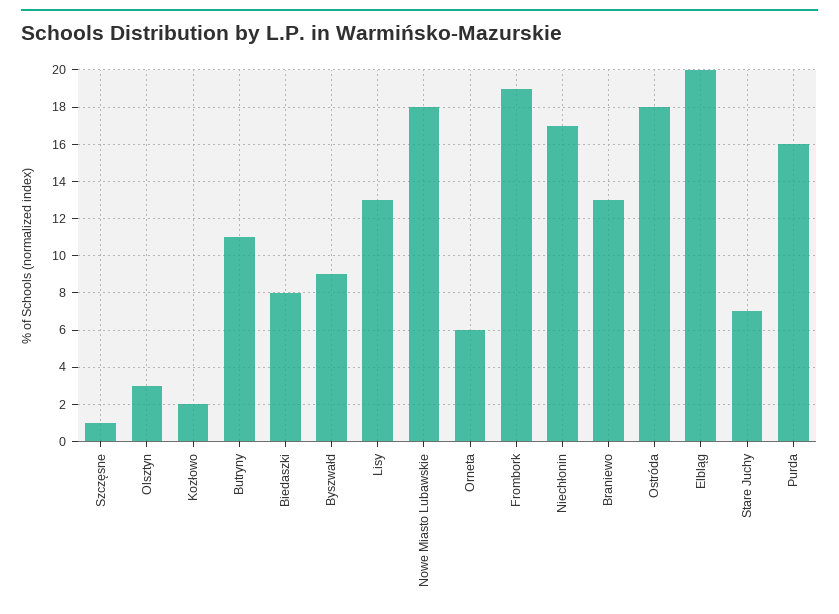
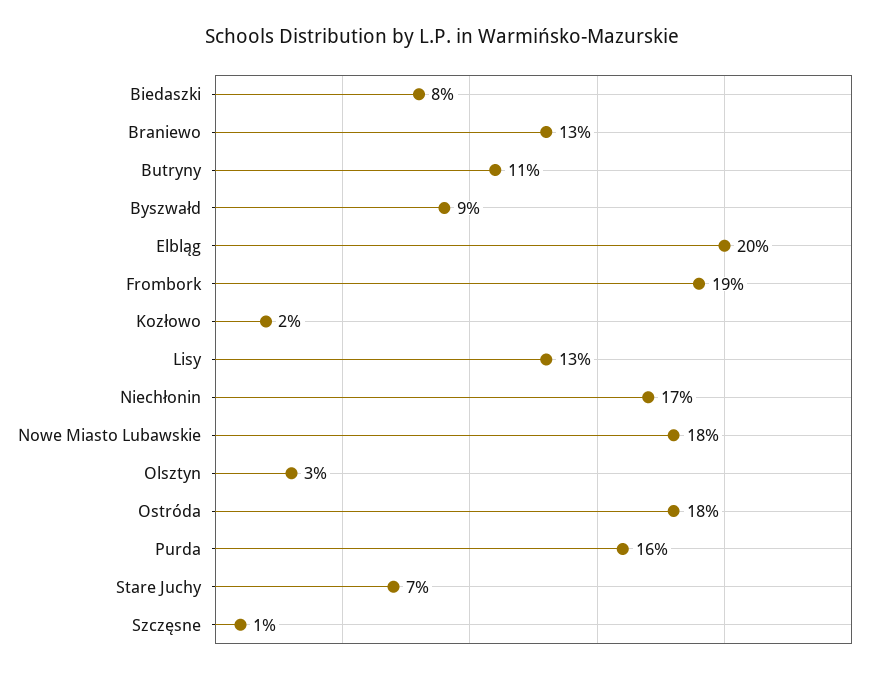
Orneta: 6 -> none

